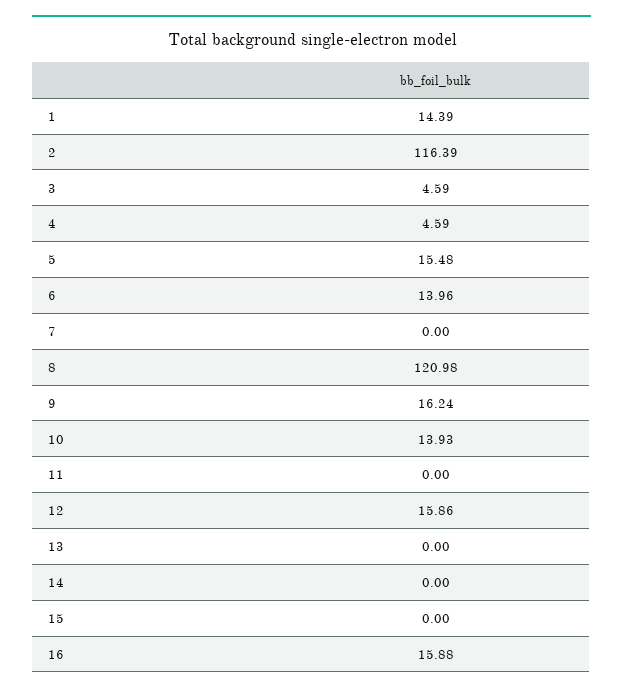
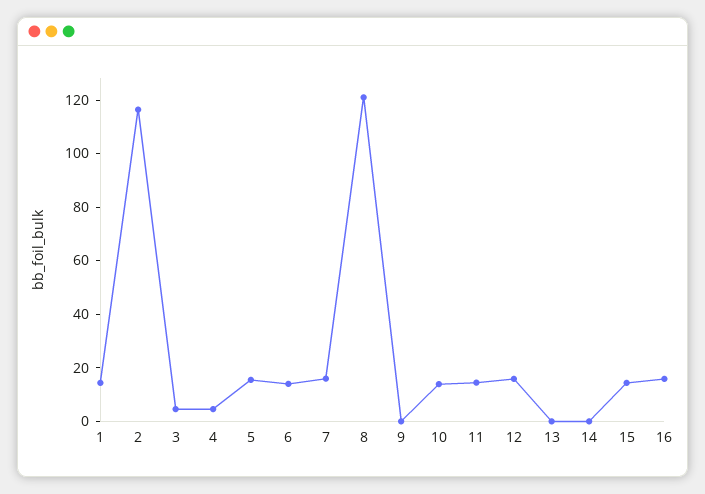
7: 0 -> 15
9: 16.24 -> 0
11: 0 -> 15
15: 0 -> 15

